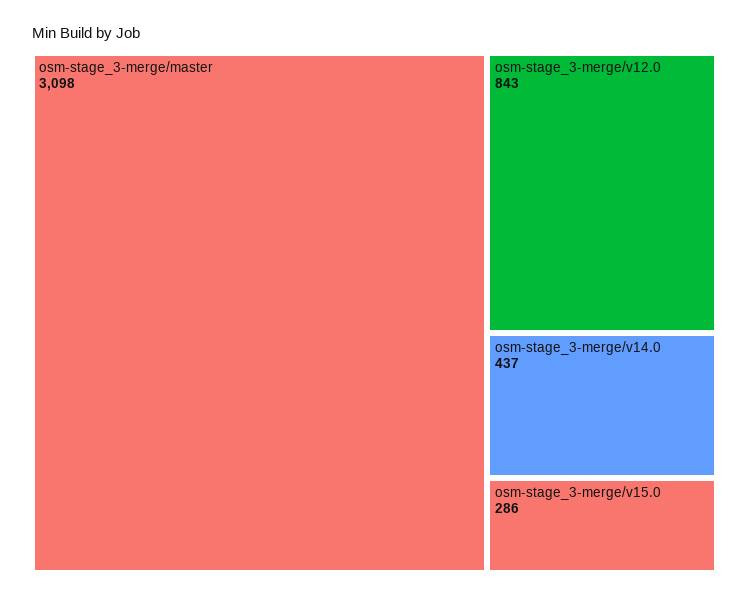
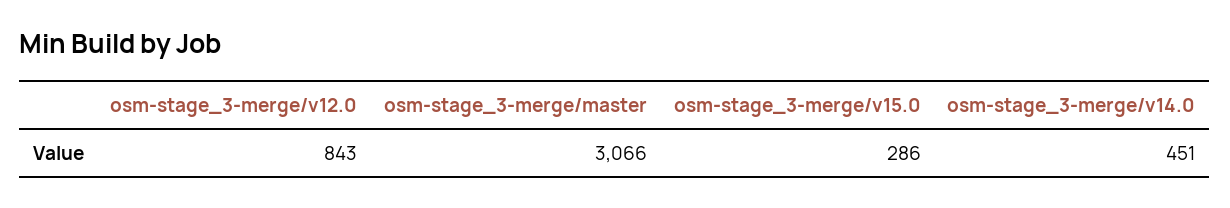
osm-stage_3-merge/master: 3098 -> 3066
osm-stage_3-merge/v14.0: 437 -> 451

